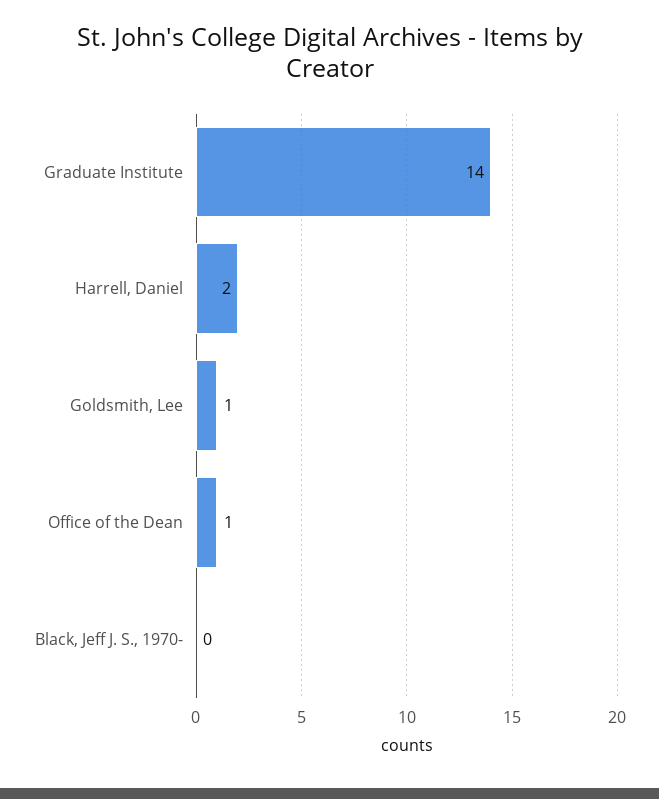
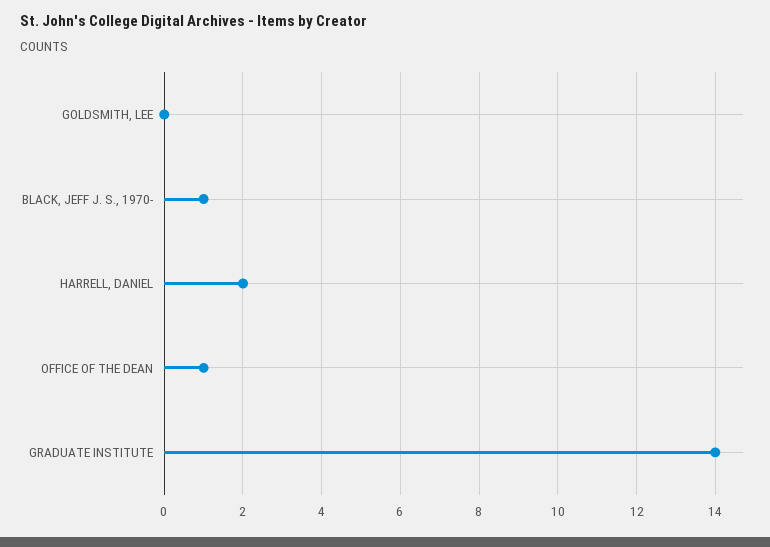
Goldsmith, Lee: 1 -> 0
Black, Jeff J. S., 1970-: 0 -> 1

